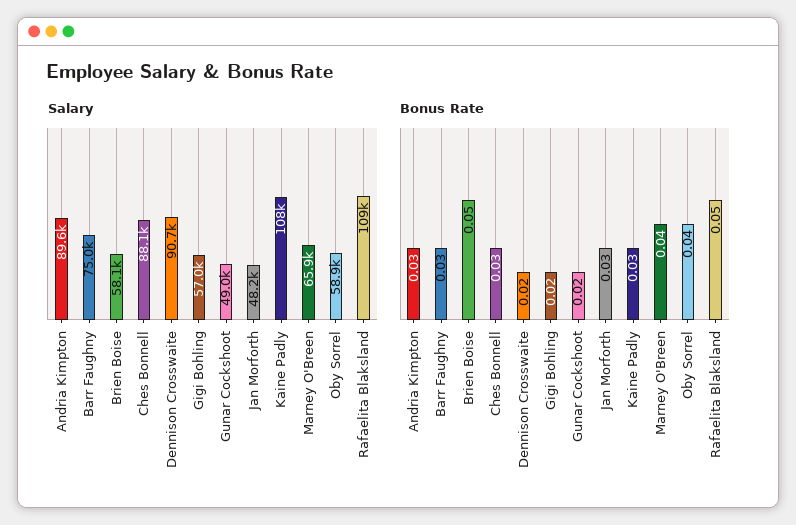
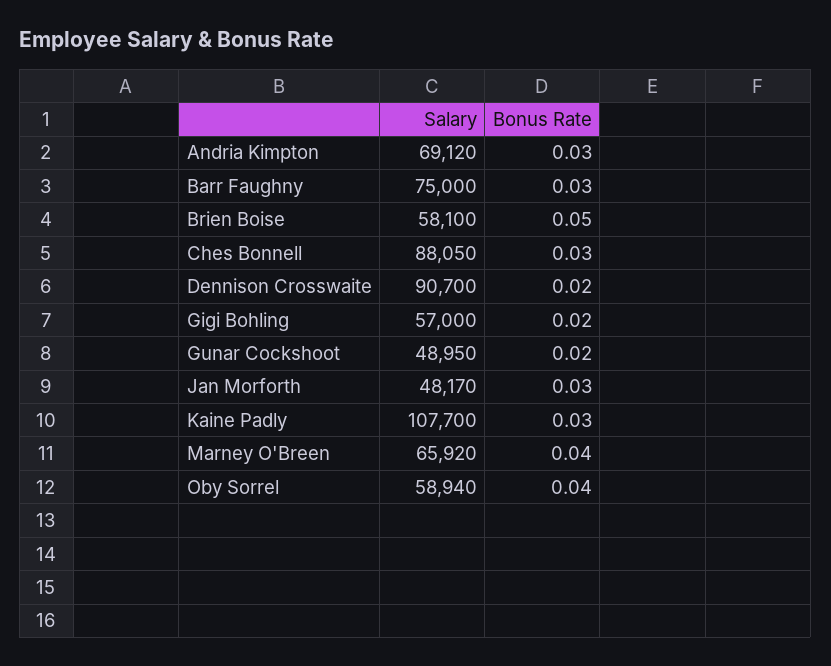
Salary, Andria Kimpton: 89600 -> 69120
Salary, Rafaelita Blaksland: 109000 -> none
Bonus Rate, Rafaelita Blaksland: 0.05 -> none

